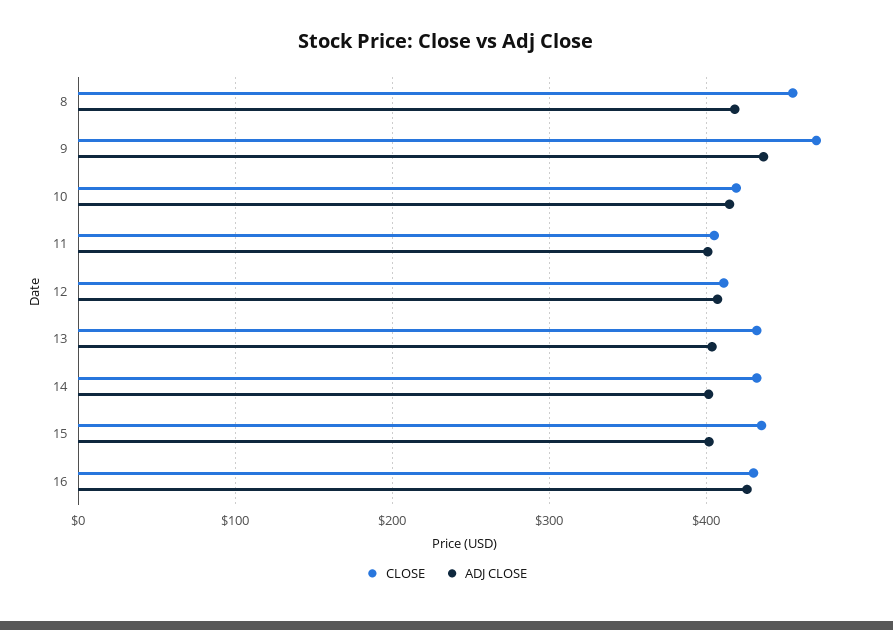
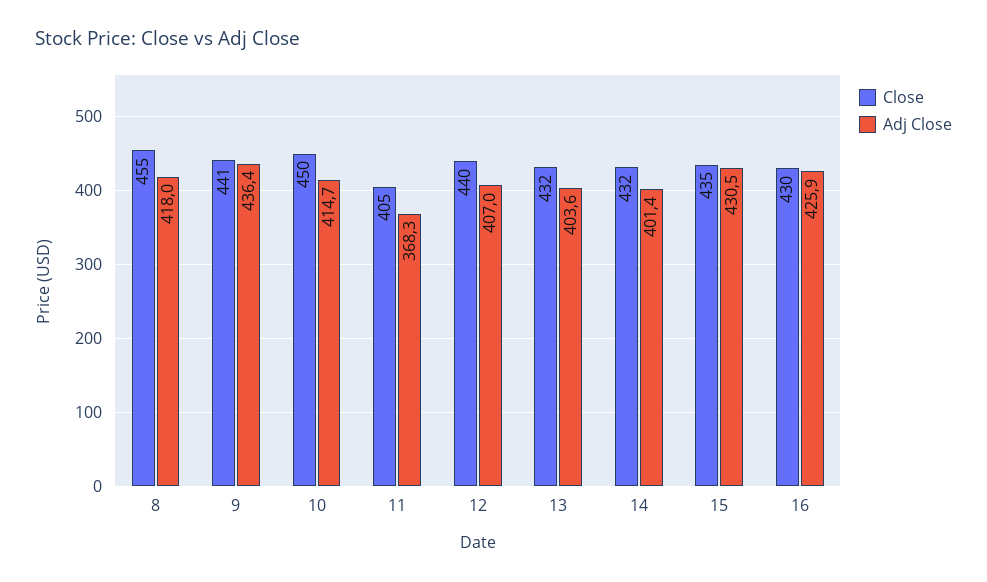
CLOSE, 9: 470 -> 441
CLOSE, 10: 420 -> 450
ADJ CLOSE, 11: 400 -> 368.3
CLOSE, 12: 410 -> 440
ADJ CLOSE, 15: 400 -> 430.5

